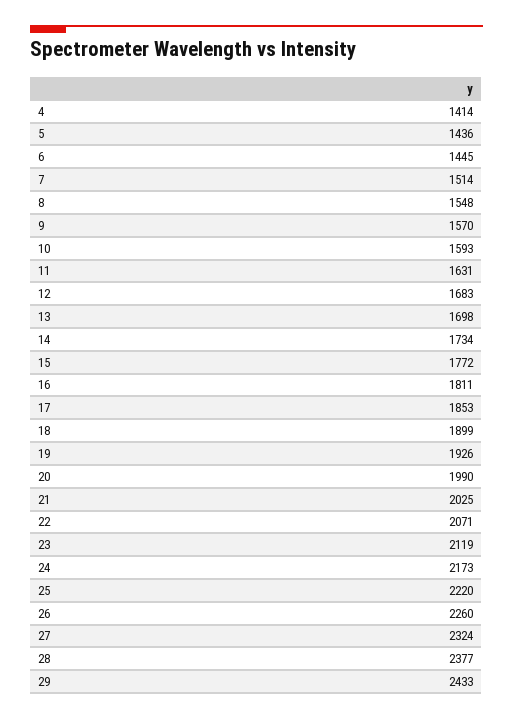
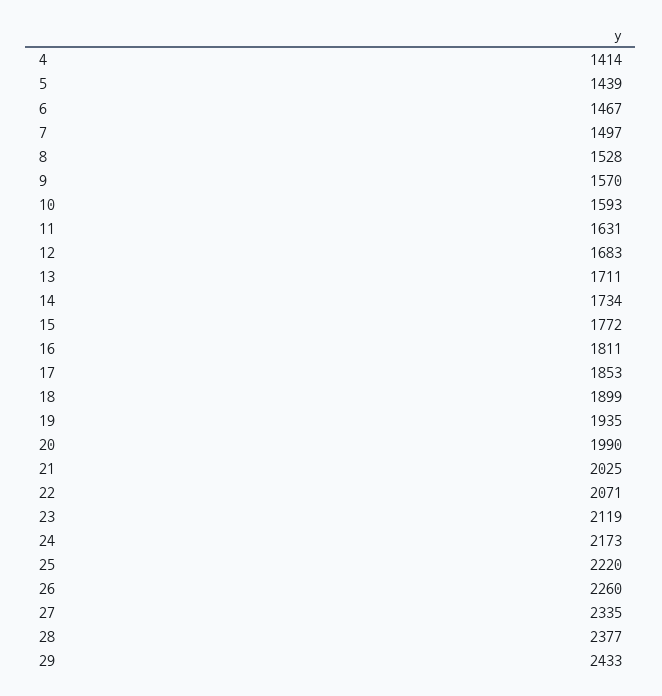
5: 1436 -> 1439
6: 1445 -> 1467
7: 1514 -> 1497
8: 1548 -> 1528
13: 1698 -> 1711
19: 1926 -> 1935
27: 2324 -> 2335

